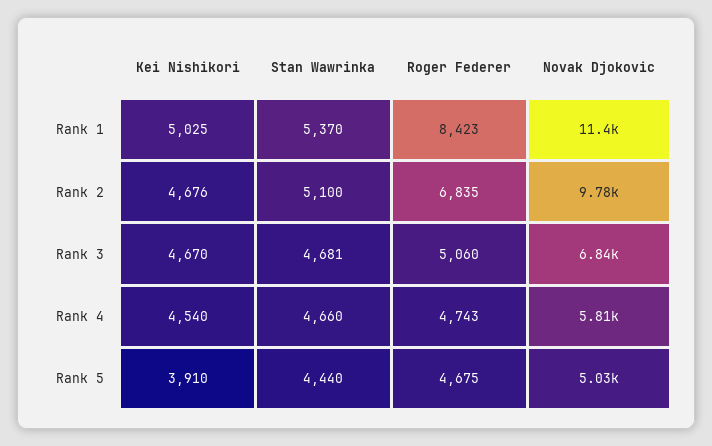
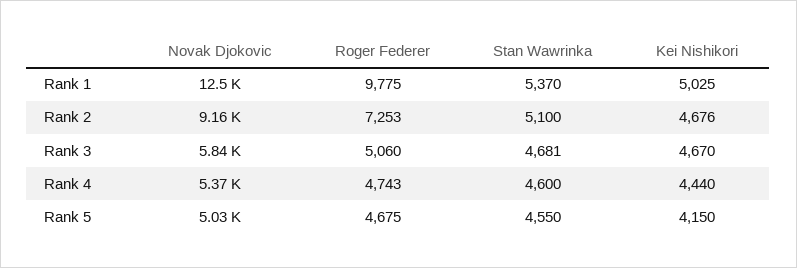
Roger Federer, Rank 1: 8423 -> 9775
Novak Djokovic, Rank 1: 11400 -> 12500
Roger Federer, Rank 2: 6835 -> 7253
Novak Djokovic, Rank 2: 9780 -> 9160
Novak Djokovic, Rank 3: 6840 -> 5840
Kei Nishikori, Rank 4: 4540 -> 4440
Stan Wawrinka, Rank 4: 4660 -> 4600
Novak Djokovic, Rank 4: 5810 -> 5370
Kei Nishikori, Rank 5: 3910 -> 4150
Stan Wawrinka, Rank 5: 4440 -> 4550

